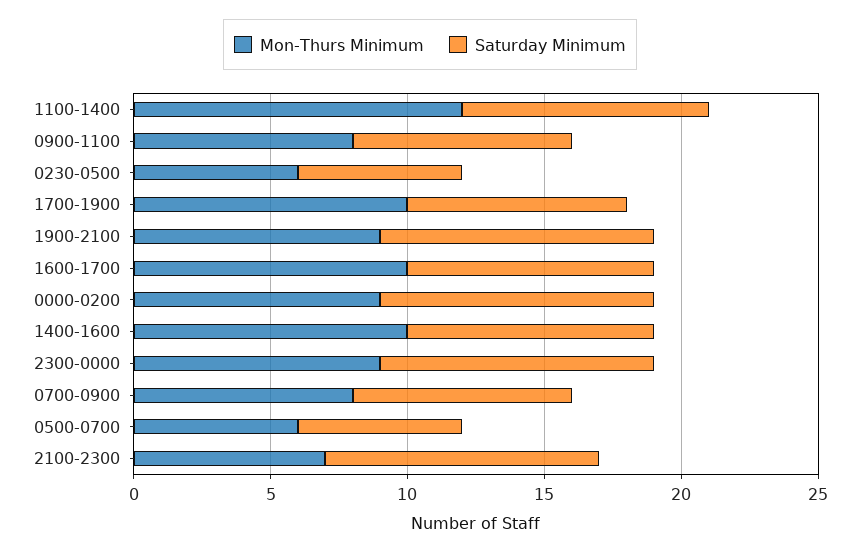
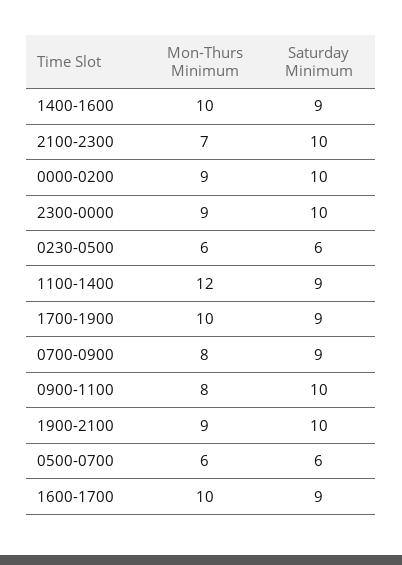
Saturday Minimum, 0900-1100: 8 -> 10
Saturday Minimum, 1700-1900: 8 -> 9
Saturday Minimum, 0700-0900: 8 -> 9

